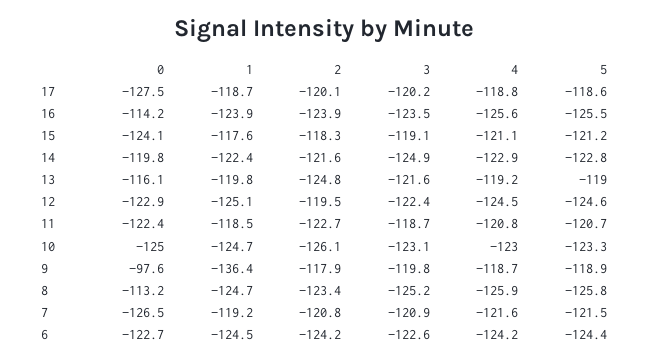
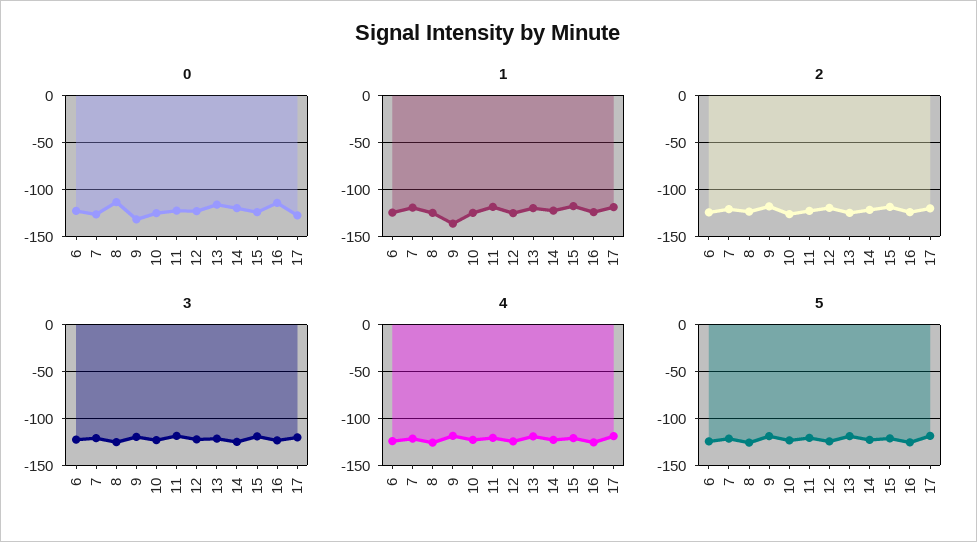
0, 9: -97.6 -> -130

